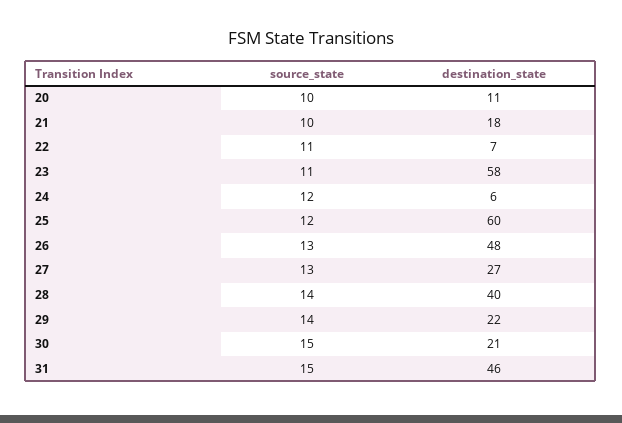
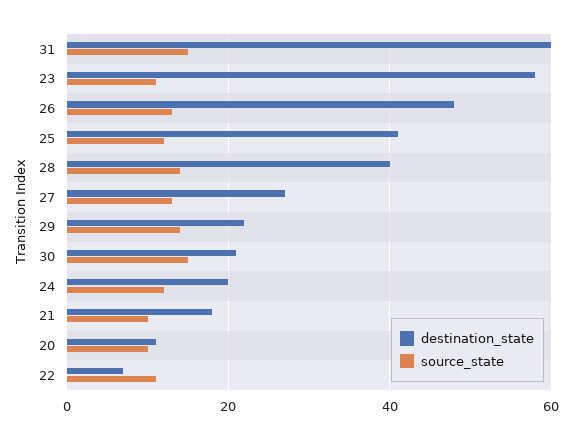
destination_state, 24: 6 -> 20
destination_state, 25: 60 -> 40
destination_state, 31: 46 -> 60

